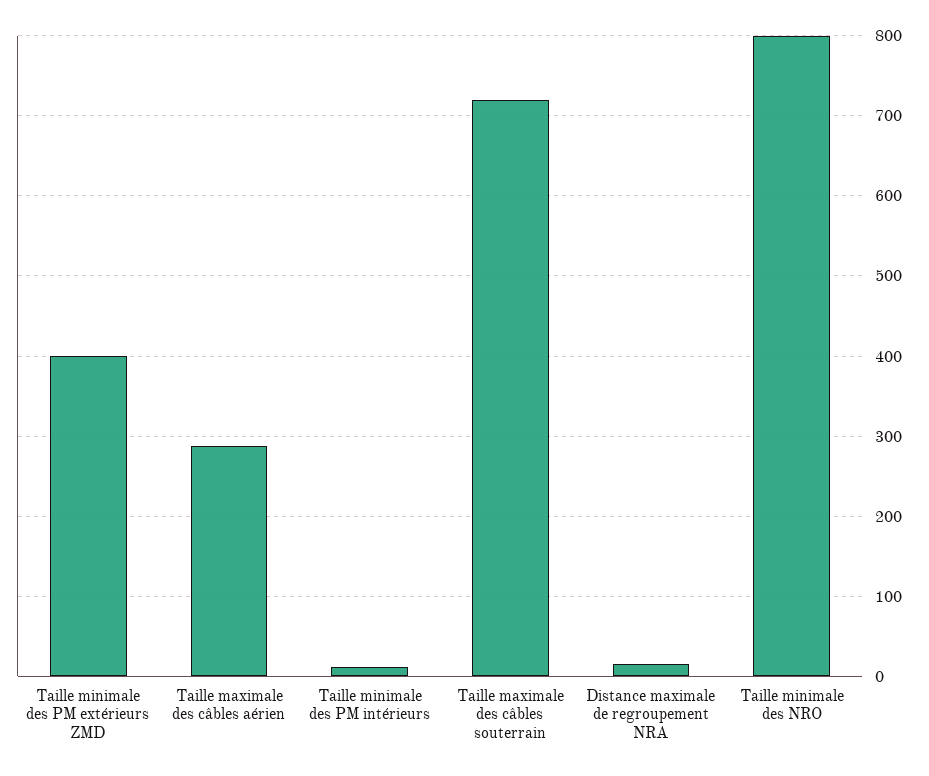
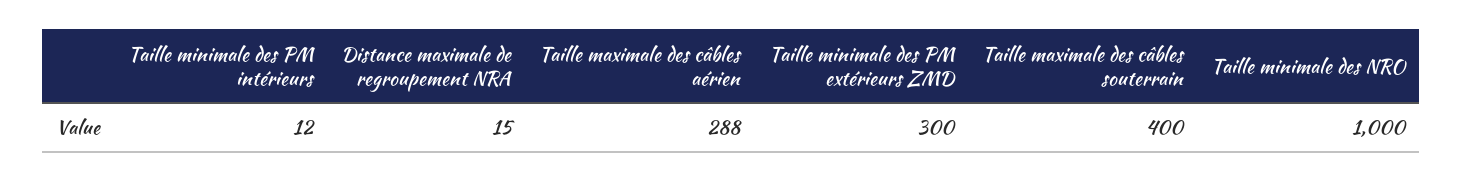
Taille minimale des PM extérieurs ZMD: 400 -> 300
Taille maximale des câbles souterrain: 720 -> 400
Taille minimale des NRO: 800 -> 1000

